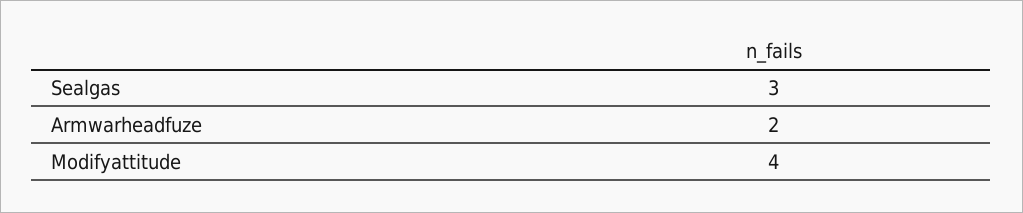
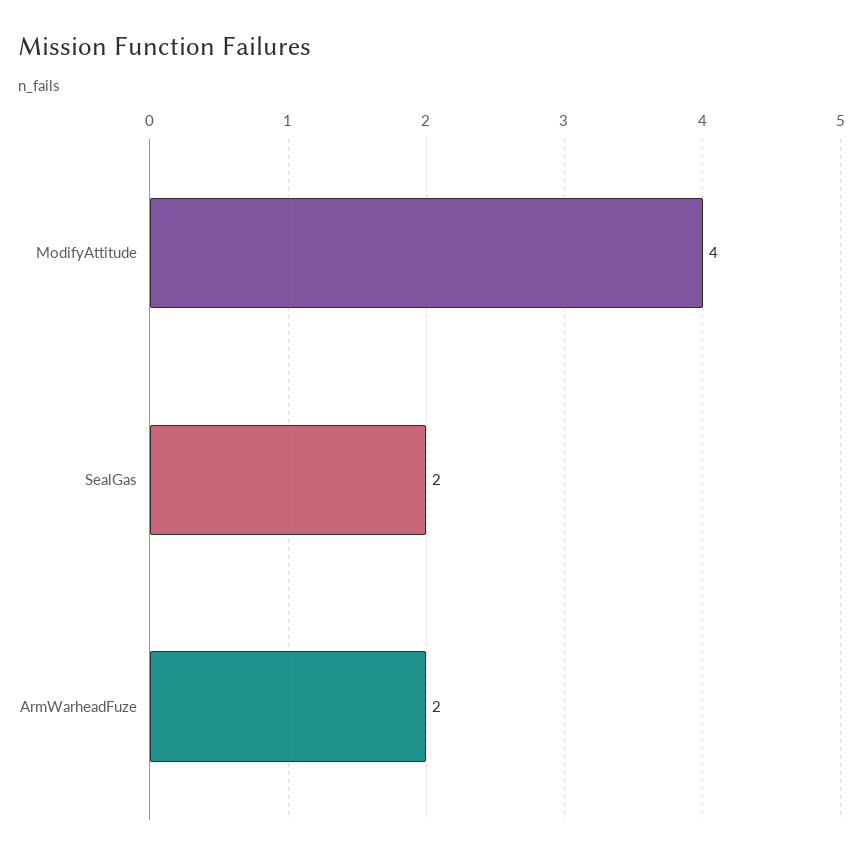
Sealgas: 3 -> 2

